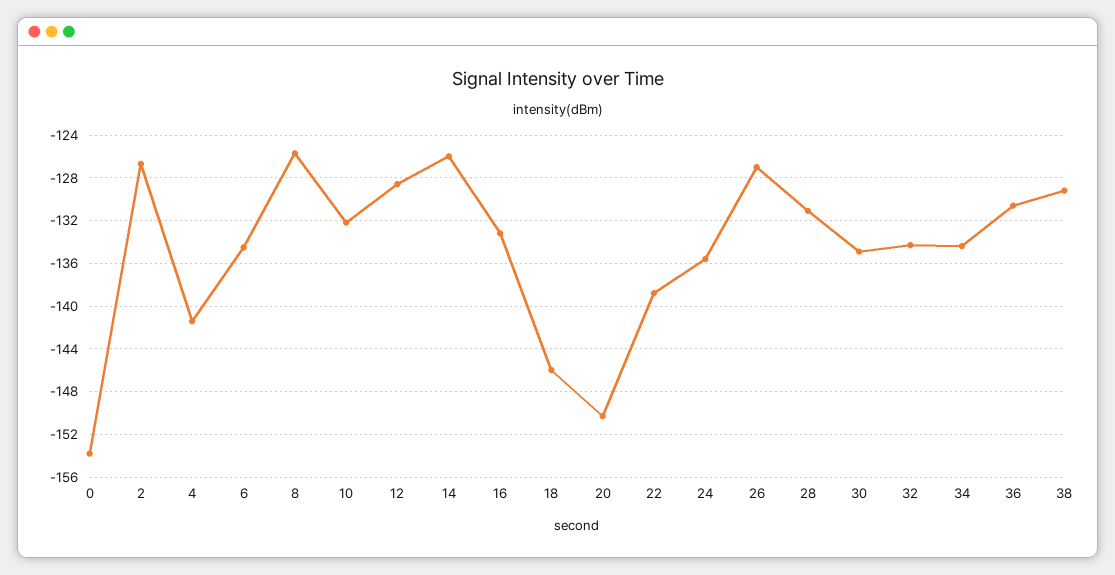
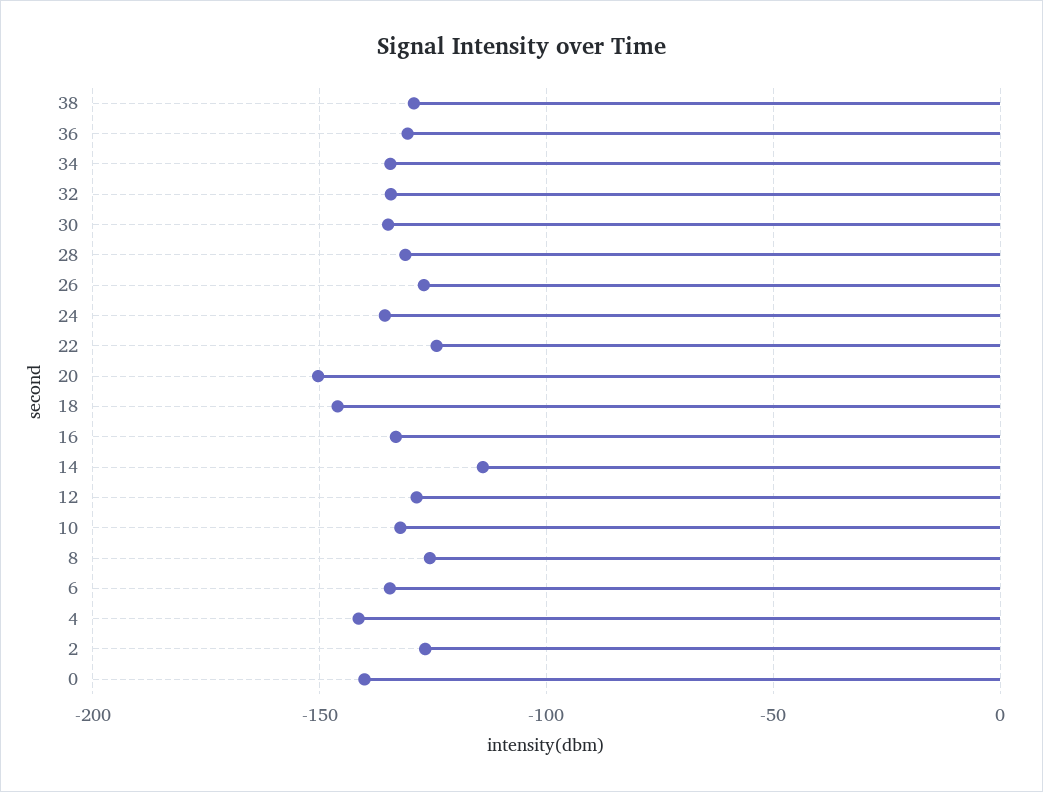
0: -154 -> -140
14: -126 -> -115
22: -139 -> -125

